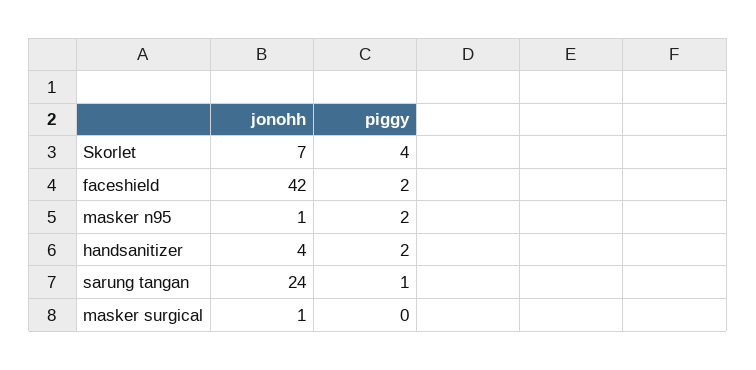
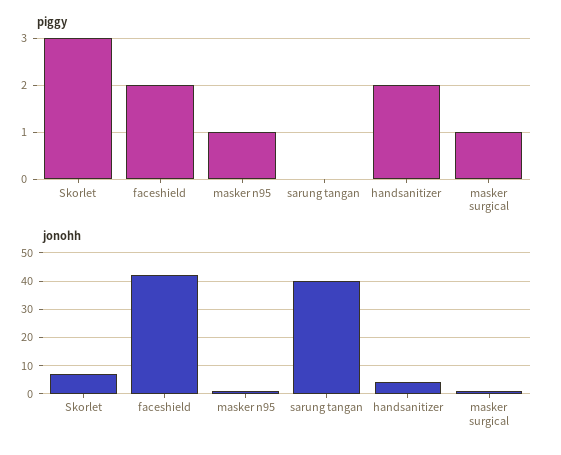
piggy, Skorlet: 4 -> 3
piggy, masker n95: 2 -> 1
jonohh, sarung tangan: 24 -> 40
piggy, sarung tangan: 1 -> 0
piggy, masker surgical: 0 -> 1

